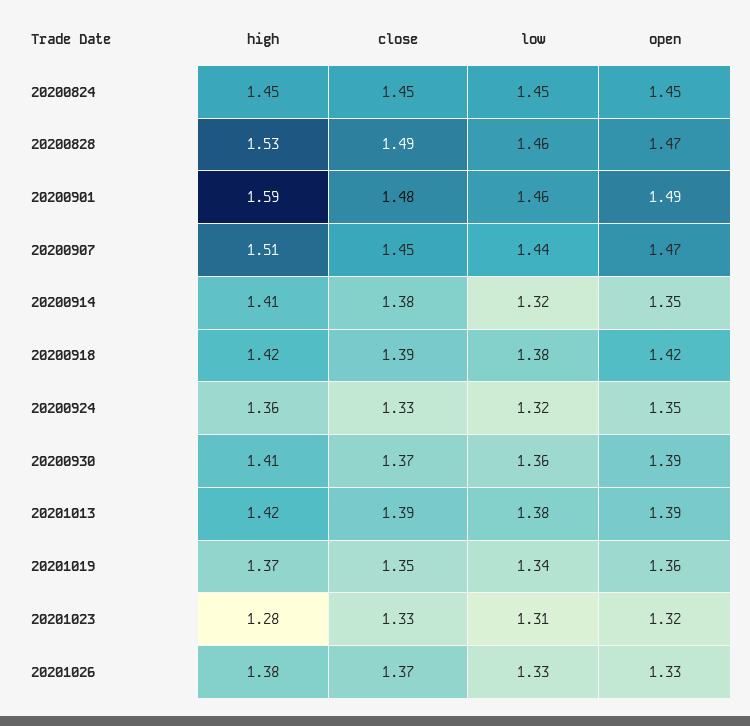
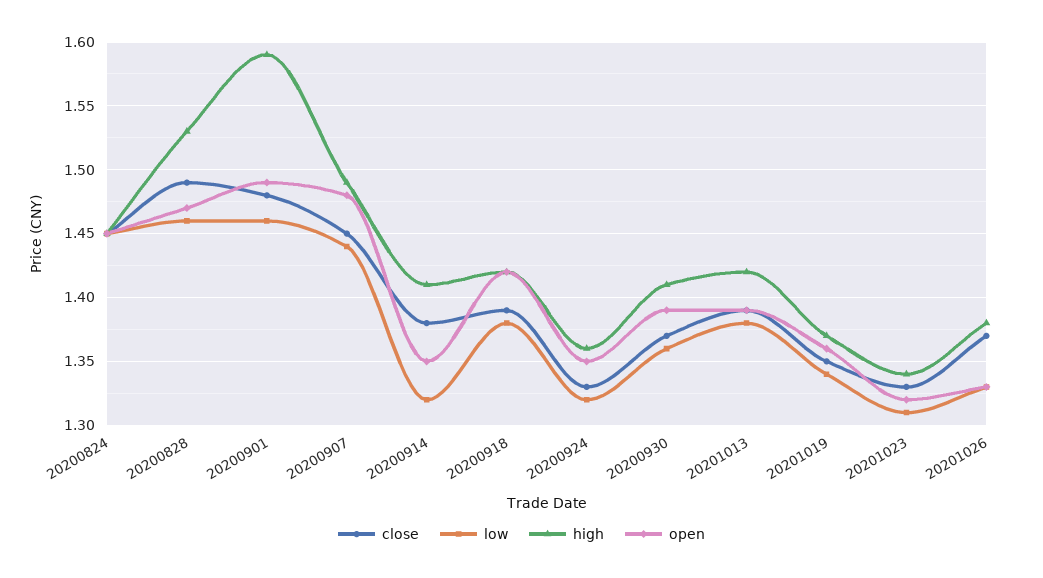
high, 20200907: 1.51 -> 1.49
open, 20200907: 1.47 -> 1.48
high, 20201023: 1.28 -> 1.34

